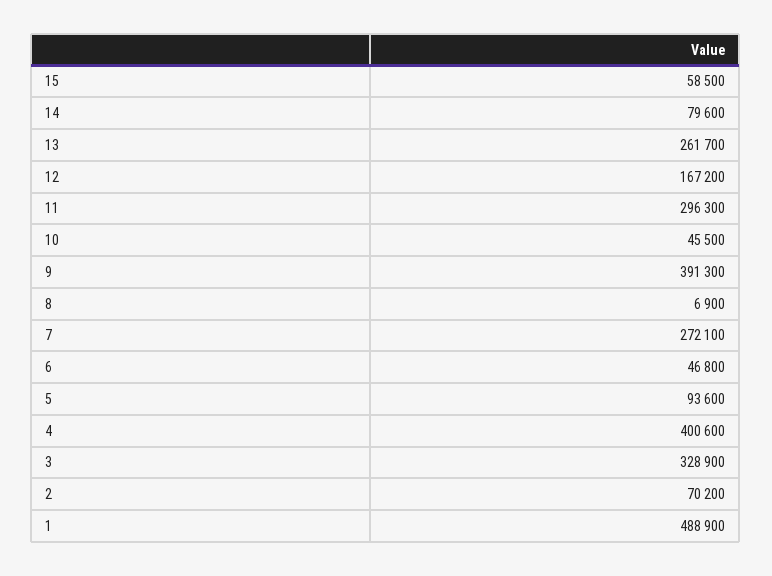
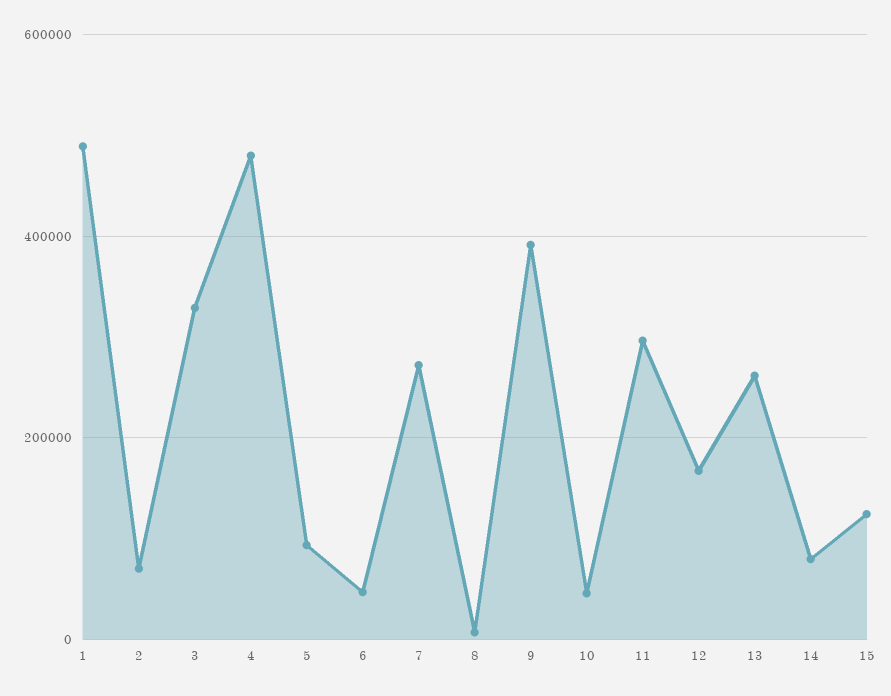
15: 58500 -> 120000
4: 400600 -> 480000

